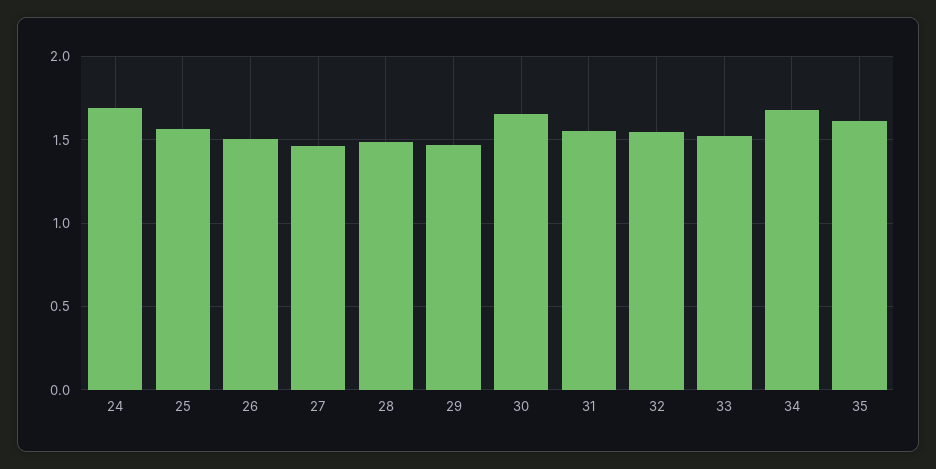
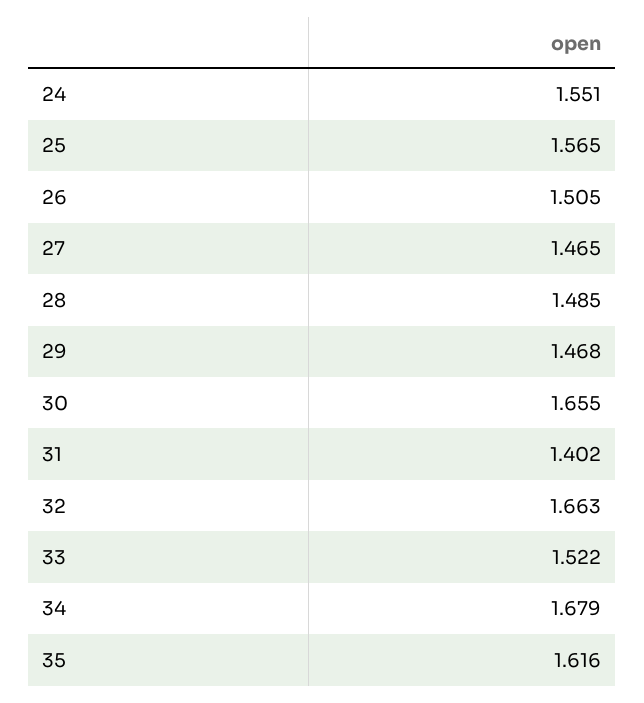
24: 1.7 -> 1.551
31: 1.55 -> 1.402
32: 1.55 -> 1.663

